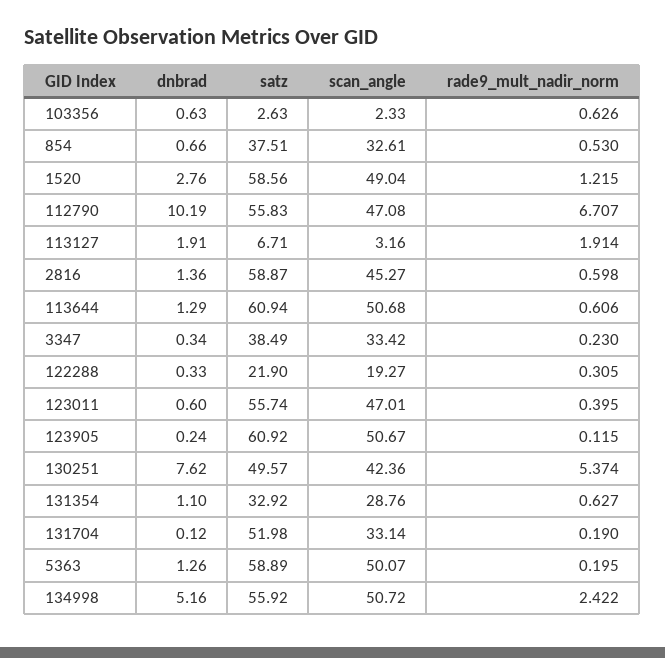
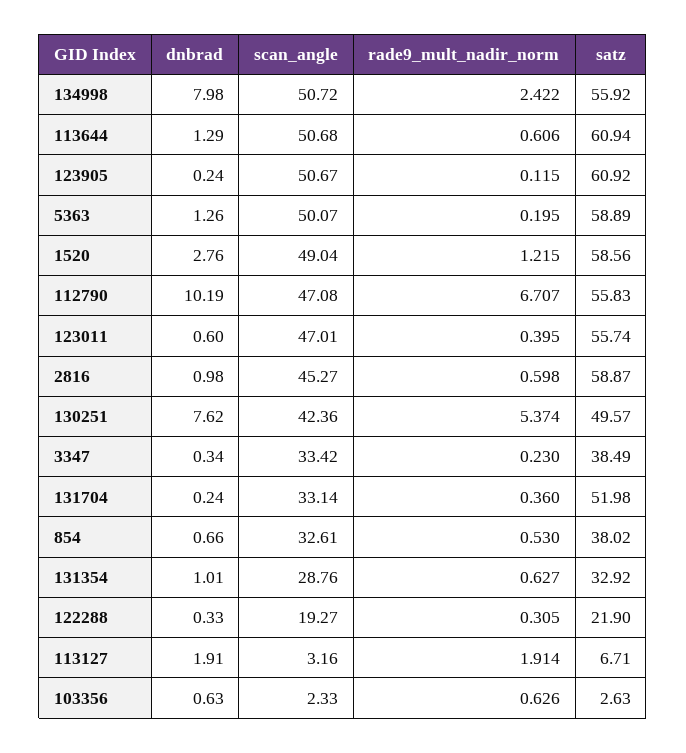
satz, 854: 37.51 -> 38.02
dnbrad, 2816: 1.36 -> 0.98
dnbrad, 131354: 1.1 -> 1.01
dnbrad, 131704: 0.12 -> 0.24
rade9_mult_nadir_norm, 131704: 0.19 -> 0.36
dnbrad, 134998: 5.16 -> 7.98

